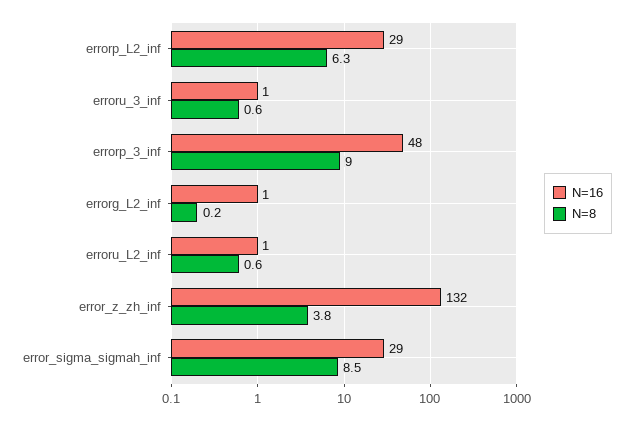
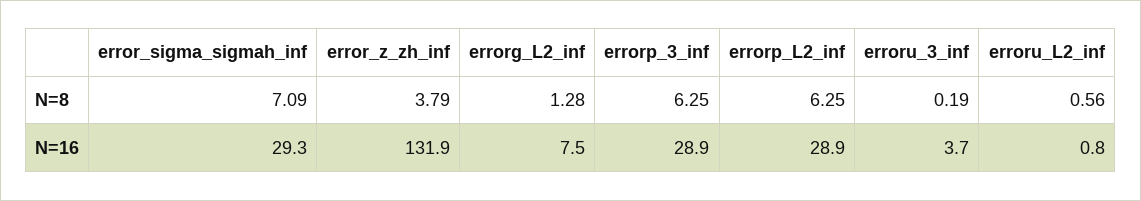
N=16, erroru_3_inf: 1 -> 3.7
N=8, erroru_3_inf: 0.6 -> 0.19
N=16, errorp_3_inf: 48 -> 28.9
N=8, errorp_3_inf: 9 -> 6.25
N=16, errorg_L2_inf: 1 -> 7.5
N=8, errorg_L2_inf: 0.2 -> 1.28
N=8, error_sigma_sigmah_inf: 8.5 -> 7.09

